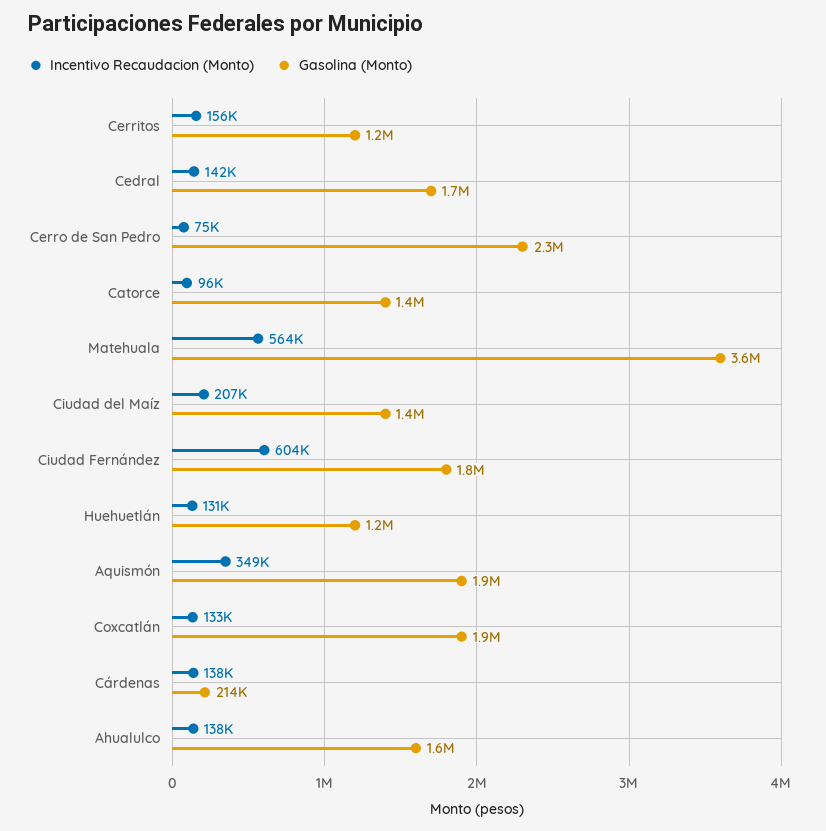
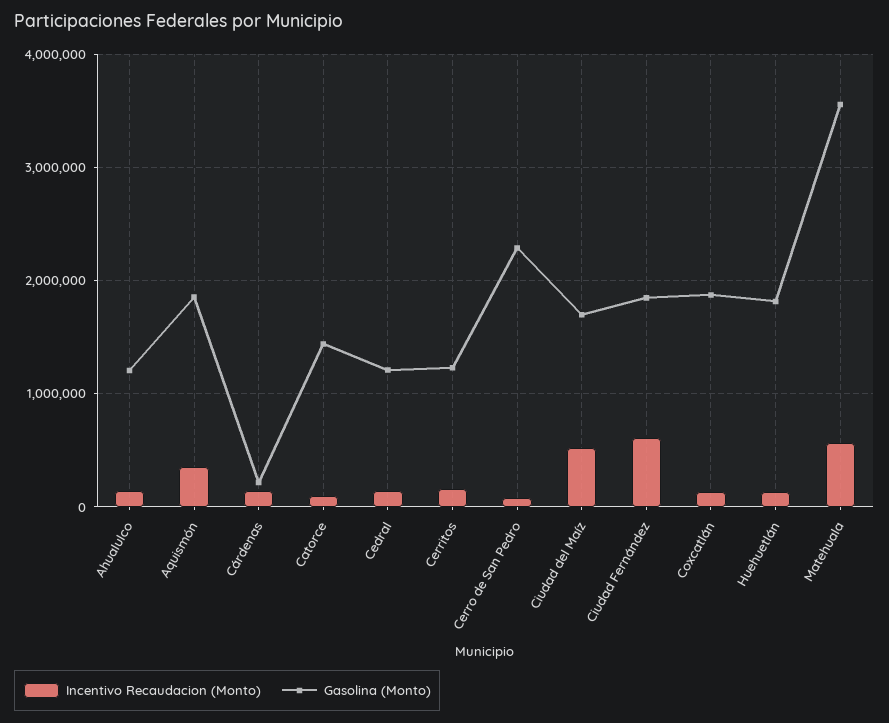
Gasolina (Monto), Cedral: 1700000 -> 1200000
Incentivo Recaudacion (Monto), Ciudad del Maíz: 207000 -> 500000
Gasolina (Monto), Ciudad del Maíz: 1400000 -> 1700000
Gasolina (Monto), Huehuetlán: 1200000 -> 1800000
Gasolina (Monto), Ahualulco: 1600000 -> 1200000

